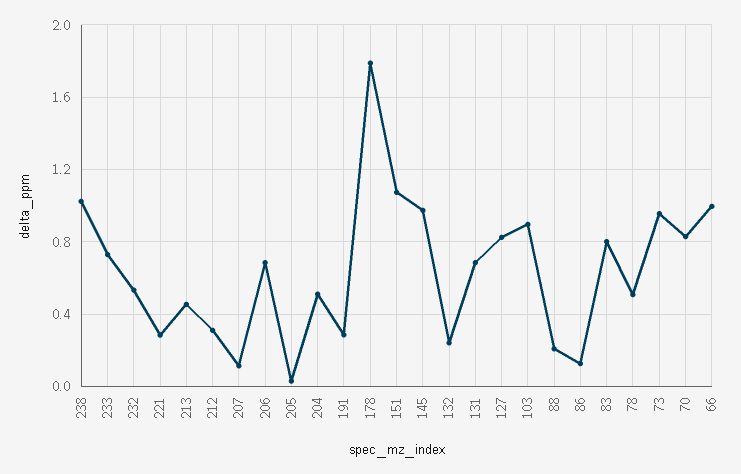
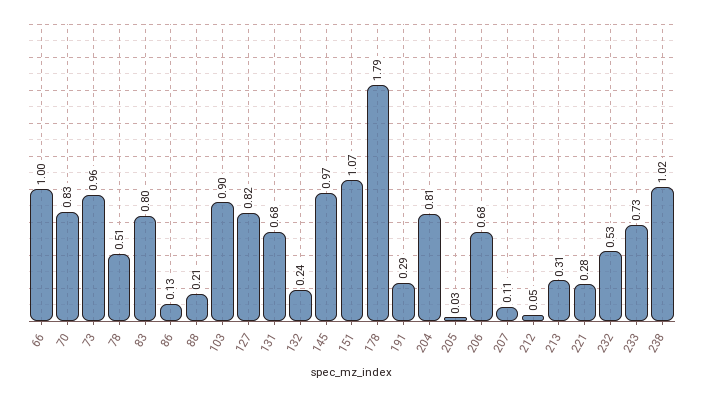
213: 0.45 -> 0.31
212: 0.3 -> 0.05
204: 0.5 -> 0.81

